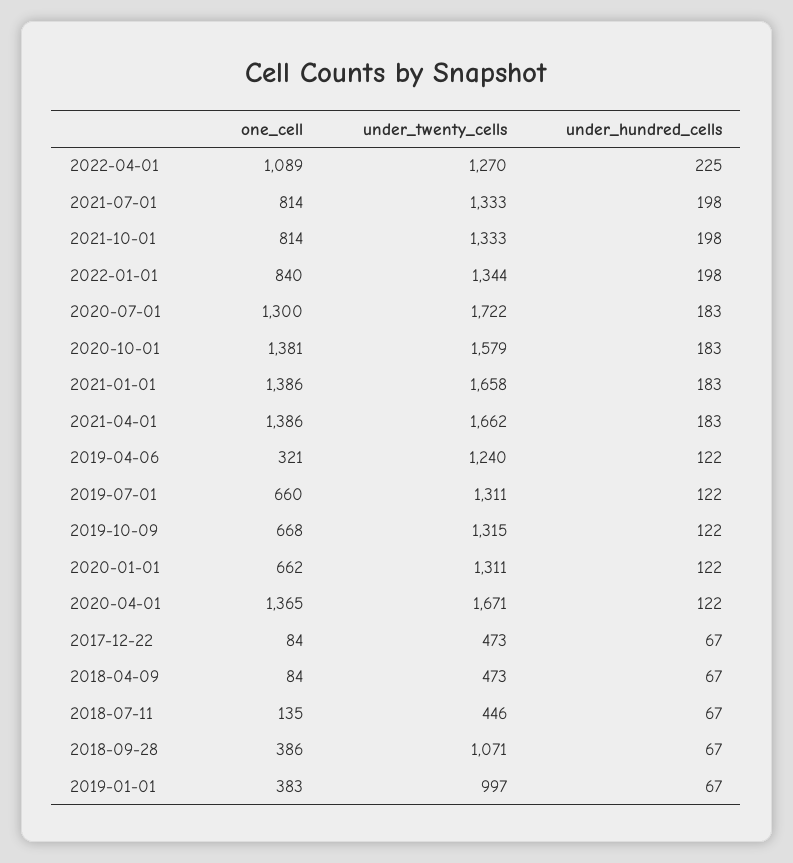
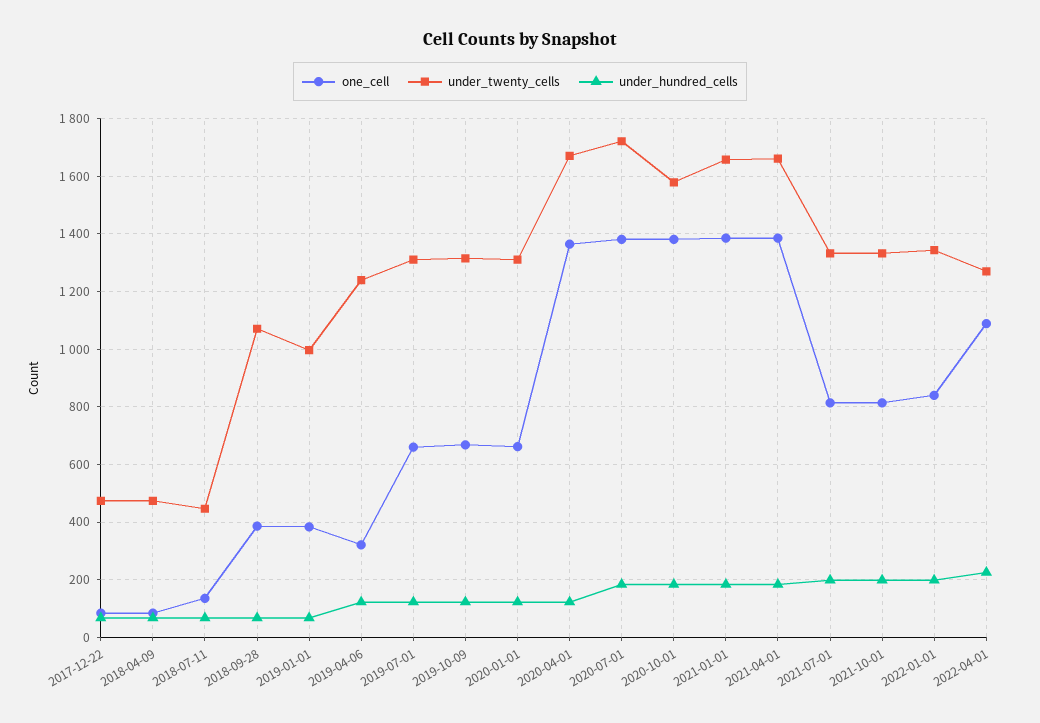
one_cell, 2020-07-01: 1300 -> 1375

